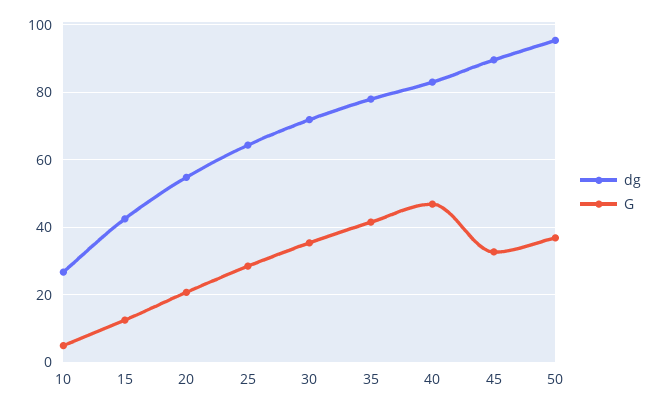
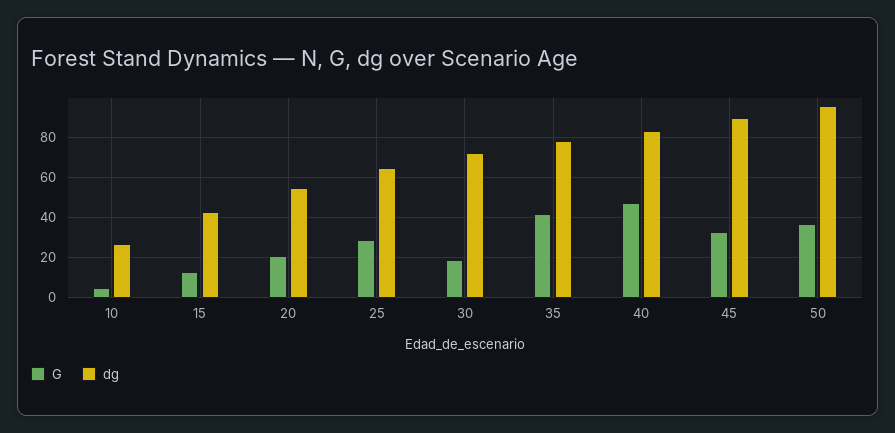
G, 30: 36 -> 20

